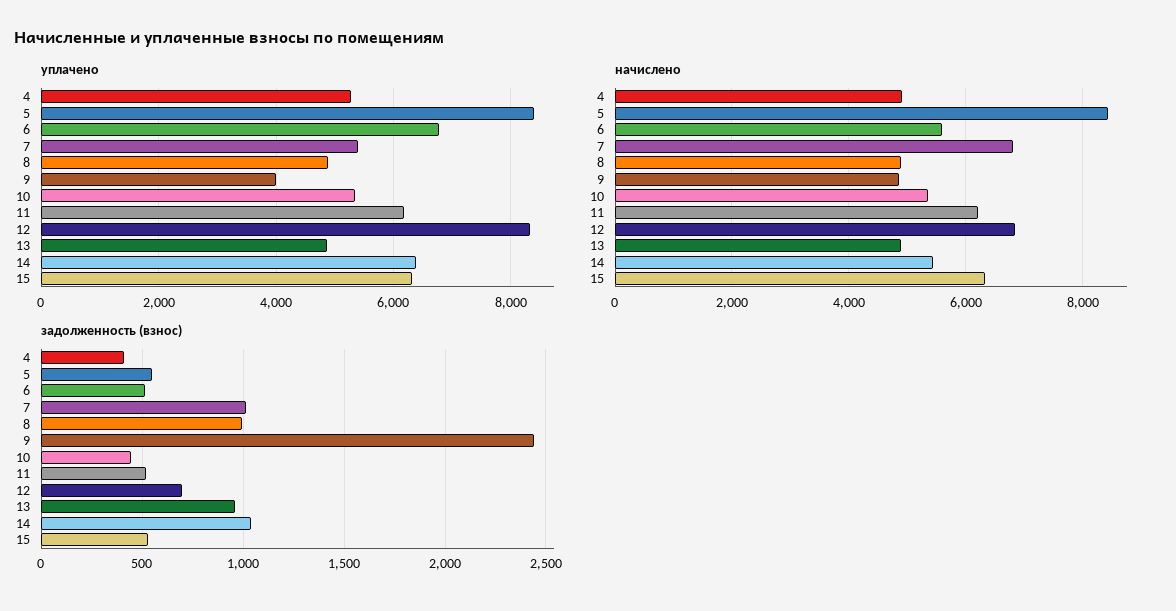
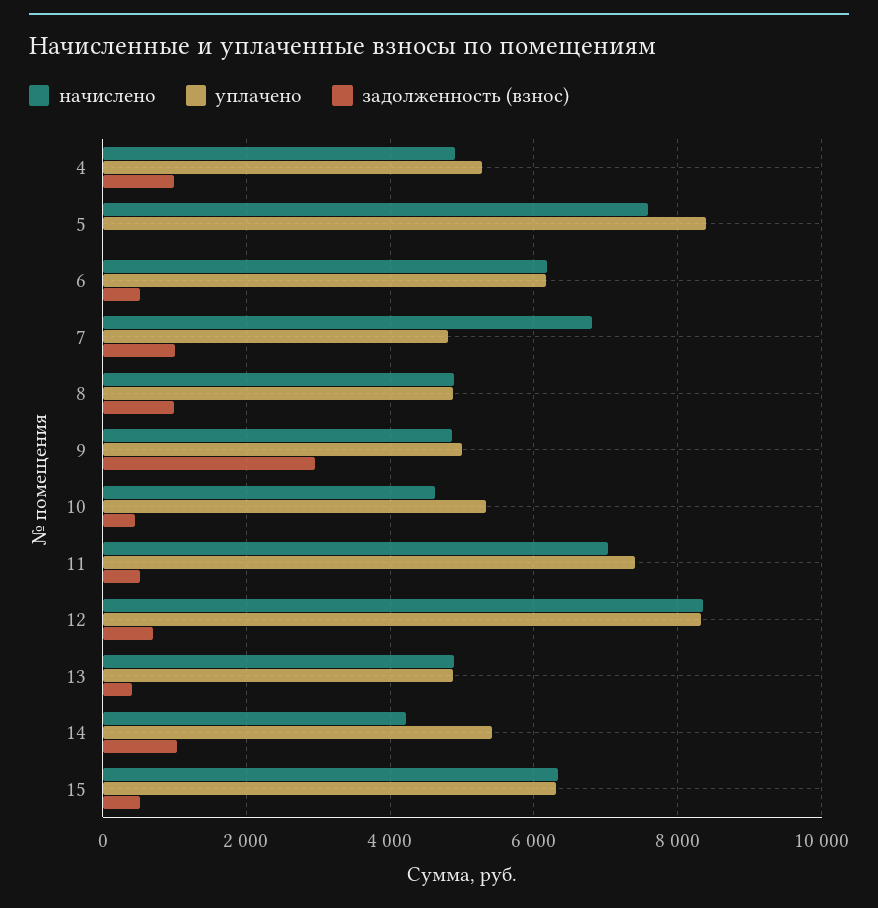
уплачено, 6: 6800 -> 6200
уплачено, 7: 5400 -> 4800
уплачено, 9: 4000 -> 5000
уплачено, 11: 6200 -> 7400
уплачено, 14: 6400 -> 5400
начислено, 5: 8400 -> 7600
начислено, 6: 5600 -> 6200
начислено, 10: 5400 -> 4600
начислено, 11: 6200 -> 7000
начислено, 12: 6800 -> 8400
начислено, 14: 5400 -> 4200
задолженность (взнос), 4: 400 -> 1000
задолженность (взнос), 5: 550 -> 0
задолженность (взнос), 9: 2450 -> 3000
задолженность (взнос), 13: 950 -> 400

